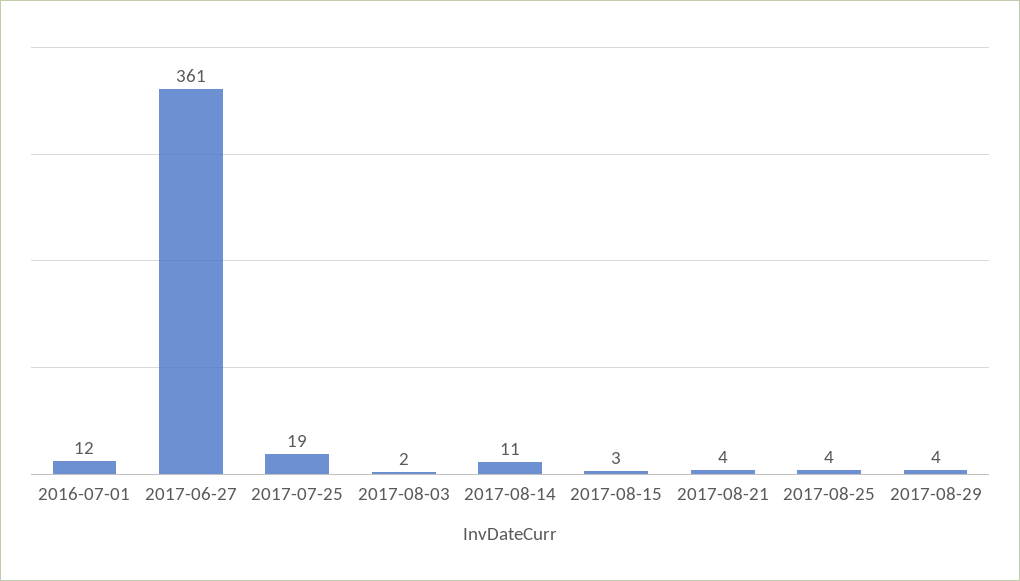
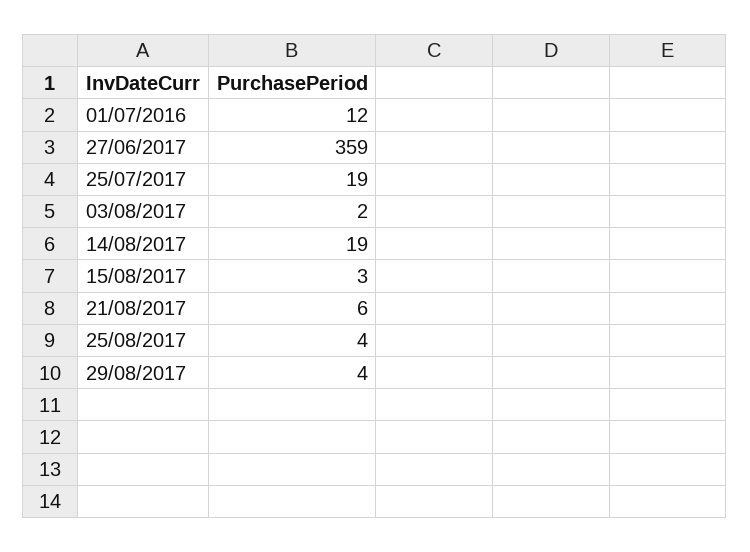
2017-06-27: 361 -> 359
2017-08-14: 11 -> 19
2017-08-21: 4 -> 6

